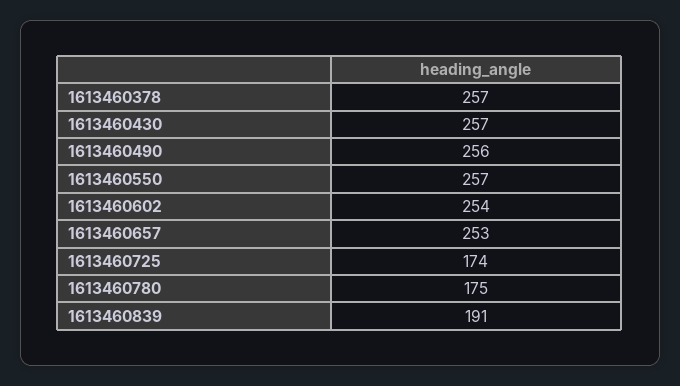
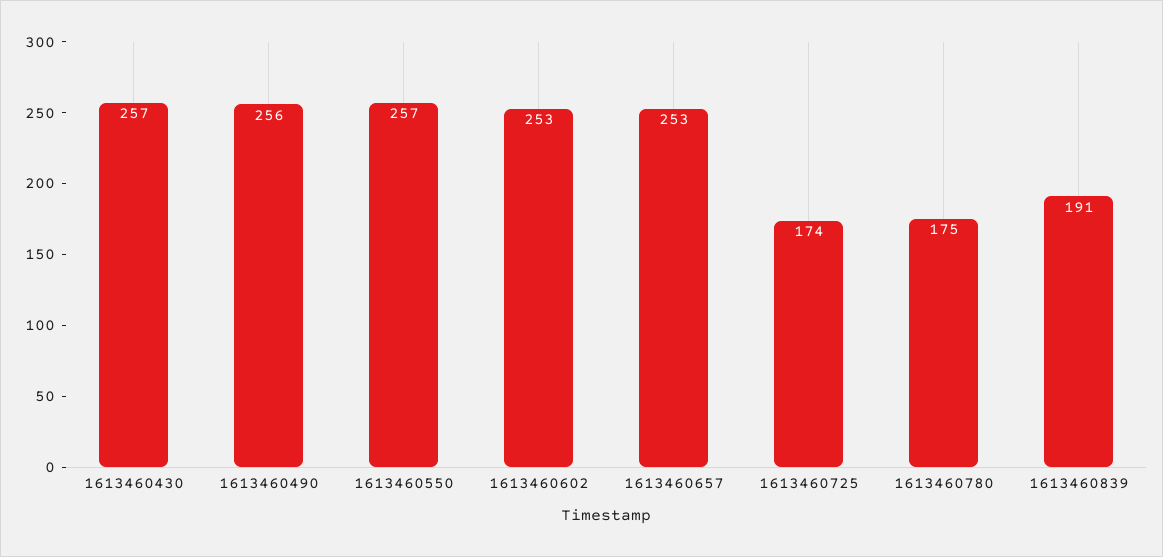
1613460378: 257 -> none
1613460602: 254 -> 253

